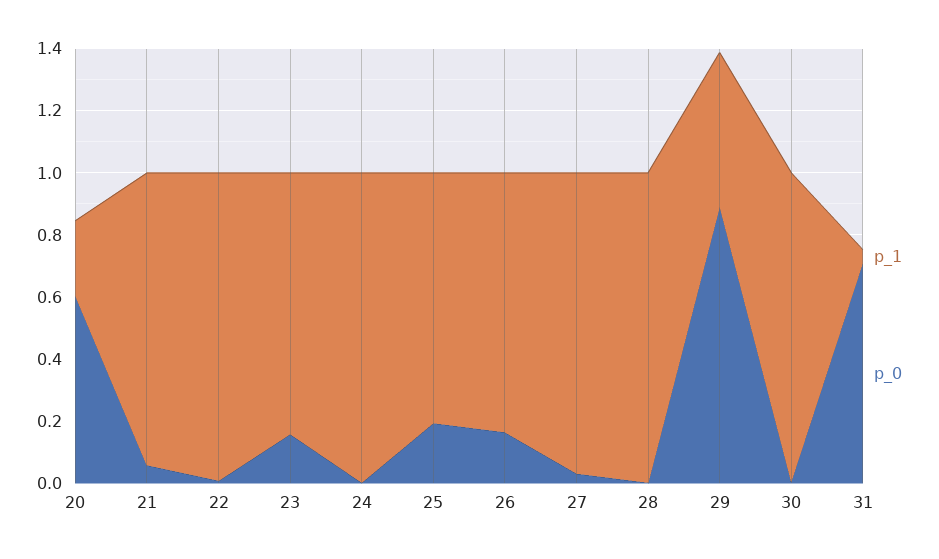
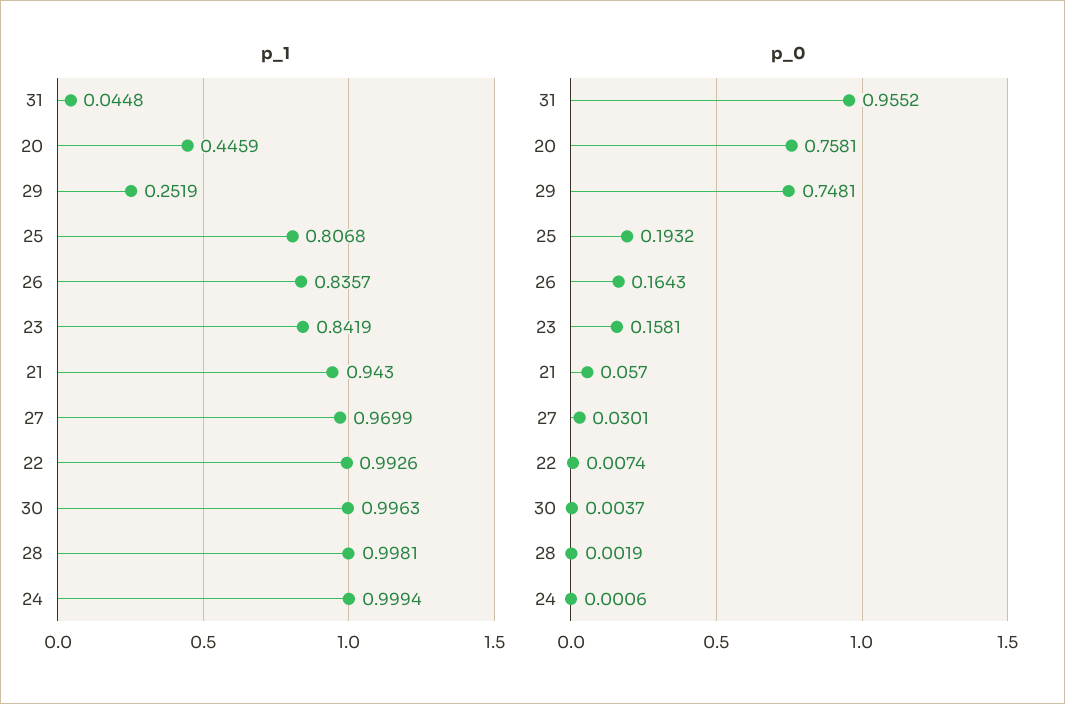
p_1, 20: 0.25 -> 0.4459
p_0, 20: 0.6 -> 0.7581
p_1, 29: 0.5 -> 0.2519
p_0, 29: 0.9 -> 0.7481
p_0, 31: 0.7 -> 0.9552

